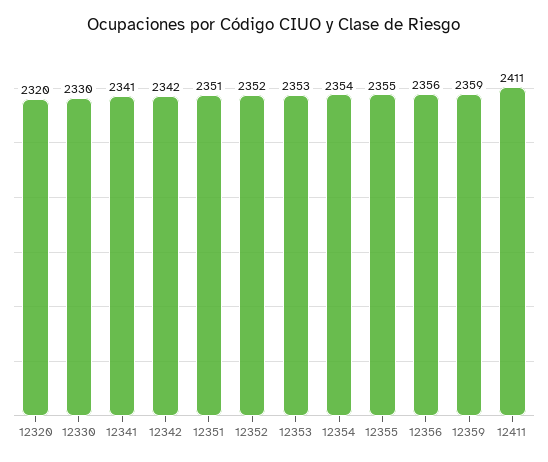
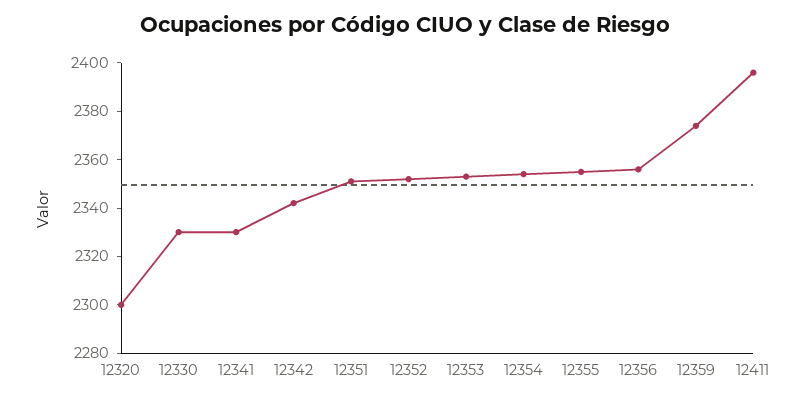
12320: 2320 -> 2300
12341: 2341 -> 2330
12359: 2359 -> 2375
12411: 2411 -> 2395

